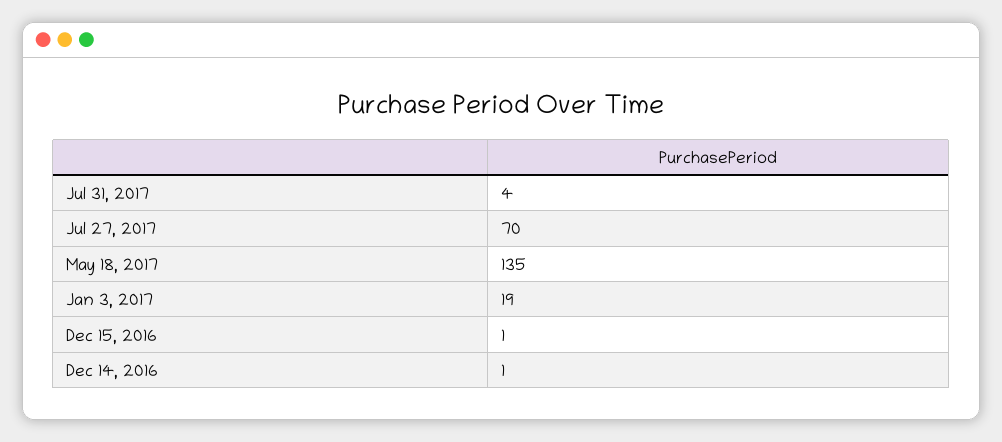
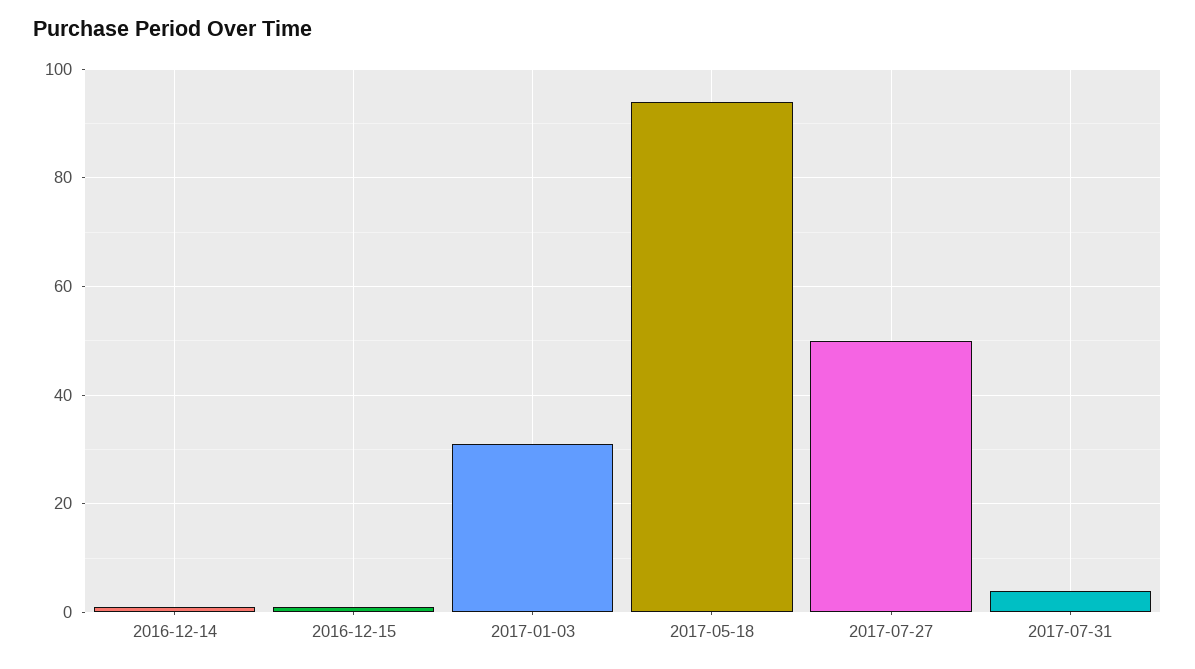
Jul 27, 2017: 70 -> 50
May 18, 2017: 135 -> 95
Jan 3, 2017: 19 -> 30

